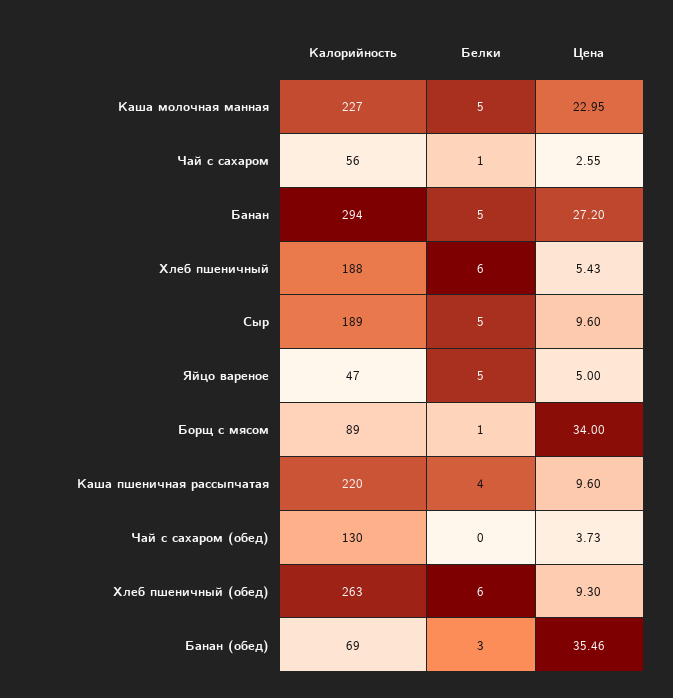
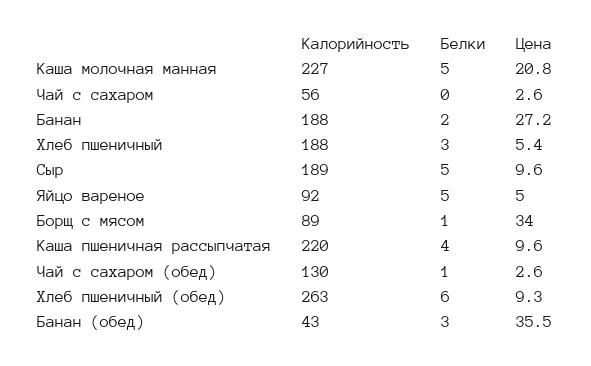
Цена, Каша молочная манная: 22.95 -> 20.8
Белки, Чай с сахаром: 1 -> 0
Калорийность, Банан: 294 -> 188
Белки, Банан: 5 -> 2
Белки, Хлеб пшеничный: 6 -> 3
Калорийность, Яйцо вареное: 47 -> 92
Белки, Чай с сахаром (обед): 0 -> 1
Цена, Чай с сахаром (обед): 3.73 -> 2.6
Калорийность, Банан (обед): 69 -> 43

